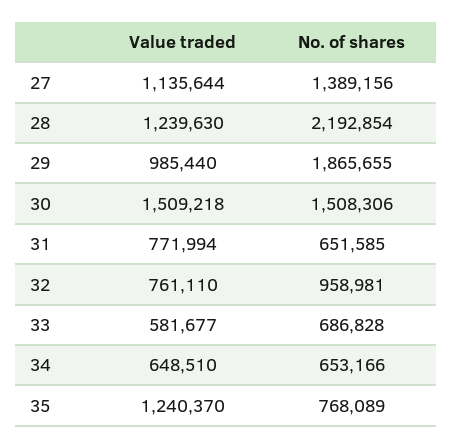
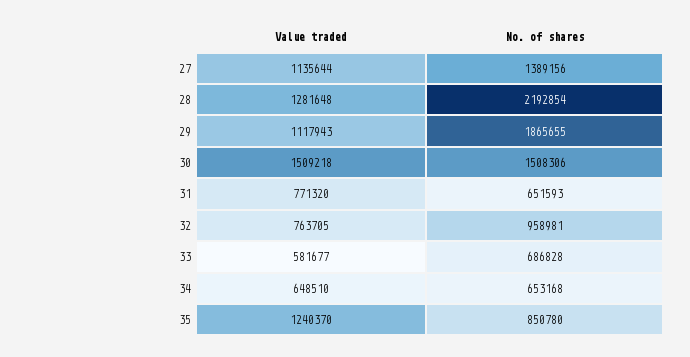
Value traded, 28: 1239630 -> 1281648
Value traded, 29: 985440 -> 1117943
Value traded, 31: 771994 -> 771320
No. of shares, 31: 651585 -> 651593
Value traded, 32: 761110 -> 763705
No. of shares, 34: 653166 -> 653168
No. of shares, 35: 768089 -> 850780

